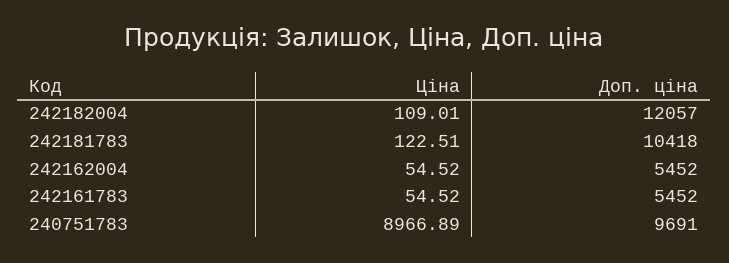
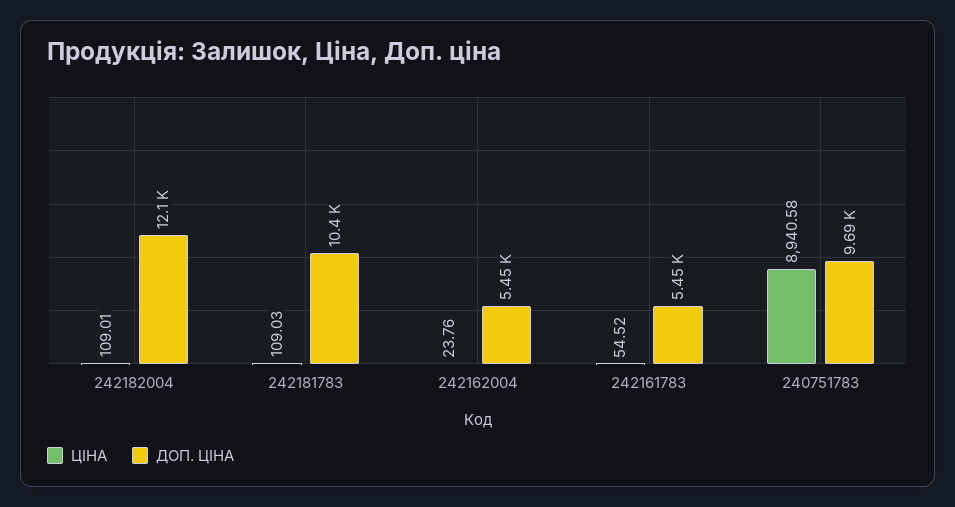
Ціна, 242181783: 122.51 -> 109.03
Ціна, 242162004: 54.52 -> 23.76
Ціна, 240751783: 8966.89 -> 8940.58

